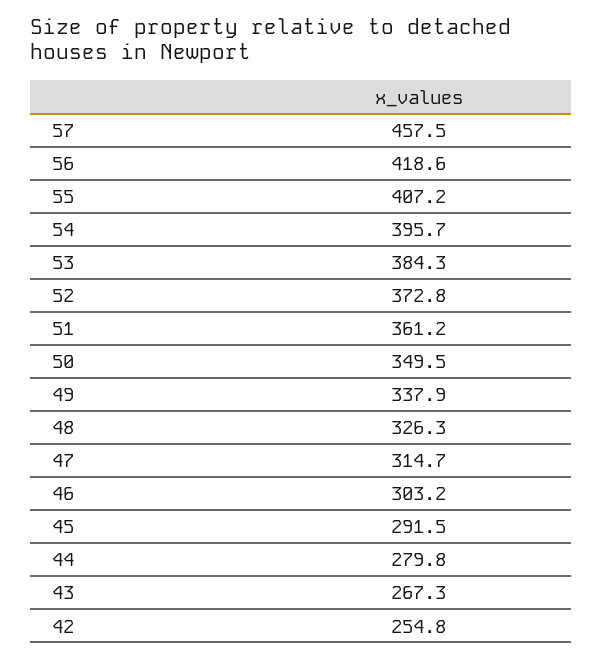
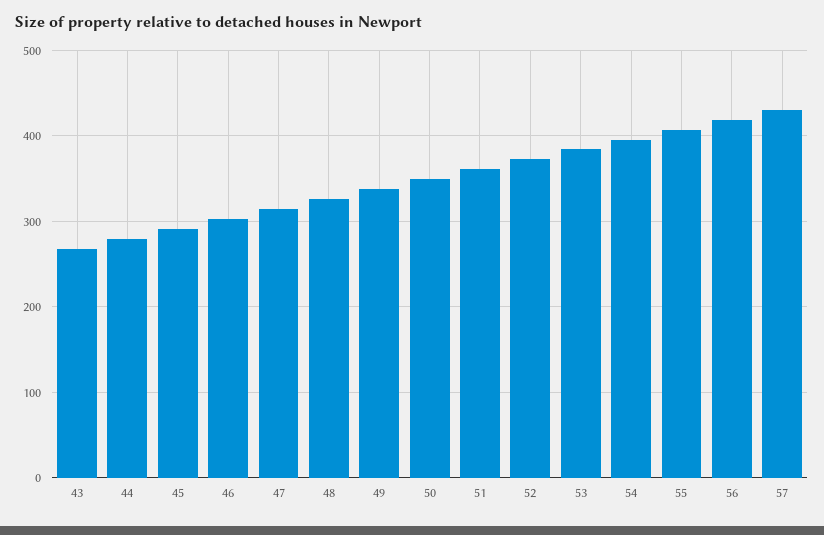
57: 457.5 -> 430
42: 254.8 -> none

